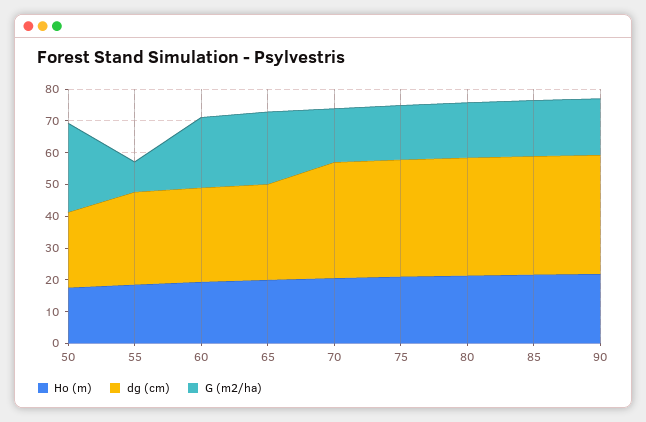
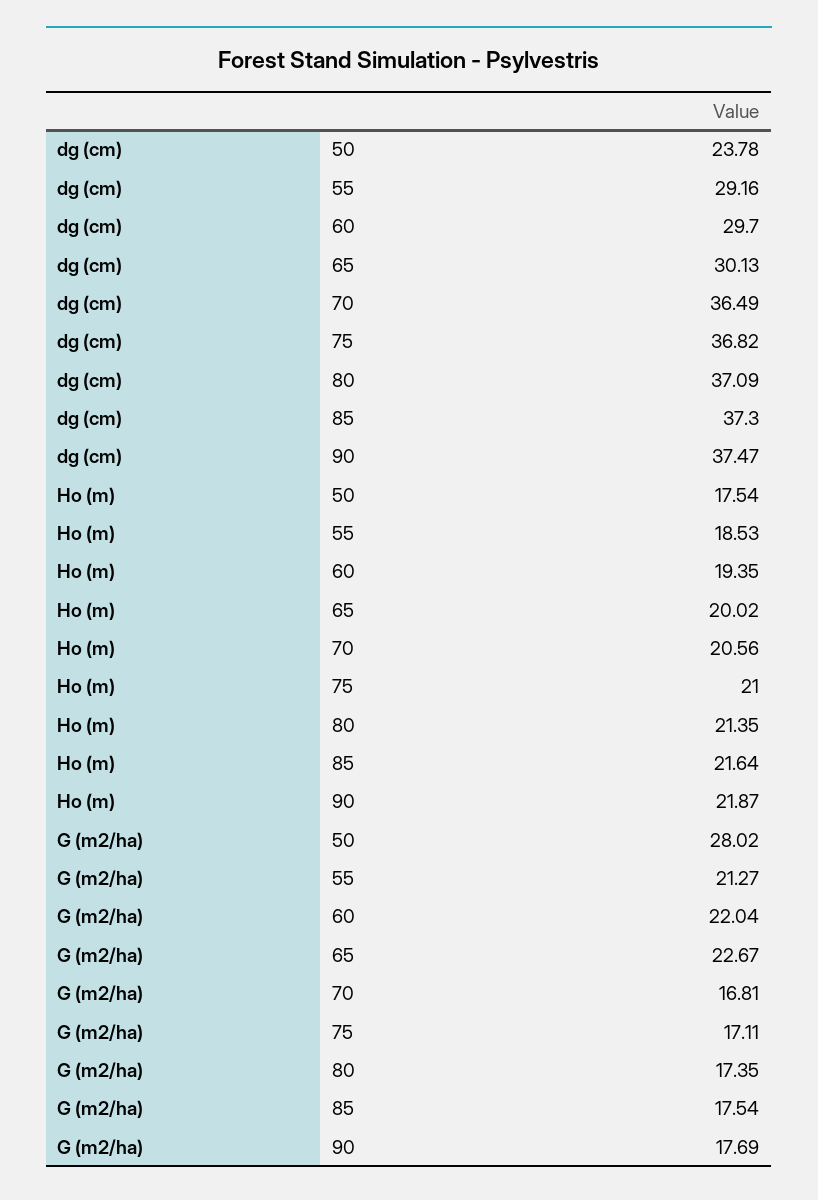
G (m2/ha), 55: 10 -> 21.27

